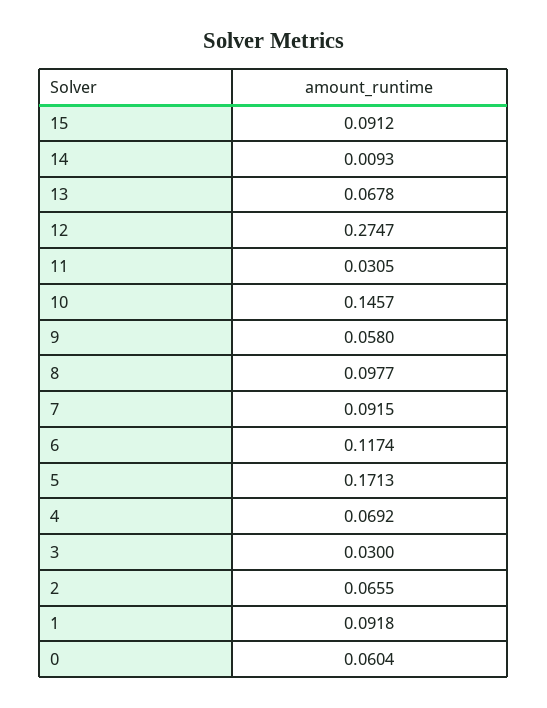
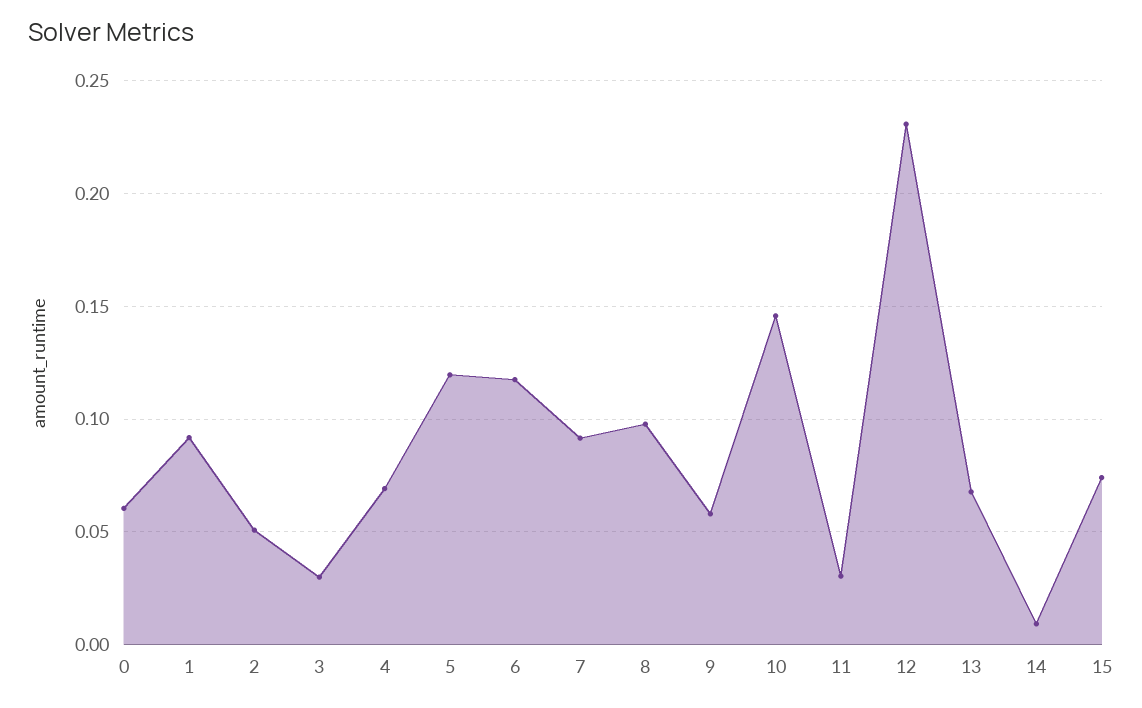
15: 0.0912 -> 0.075
12: 0.2747 -> 0.23
5: 0.1713 -> 0.12
2: 0.0655 -> 0.05

